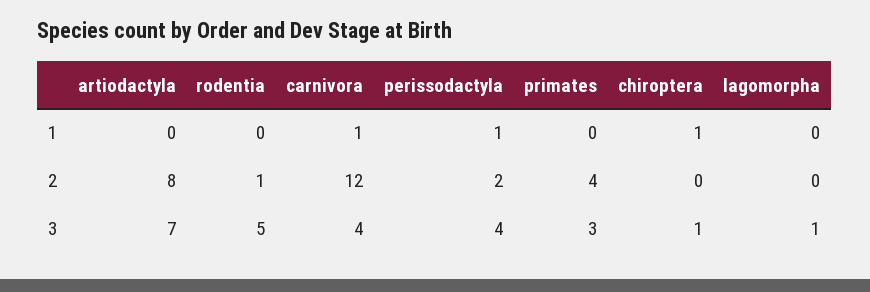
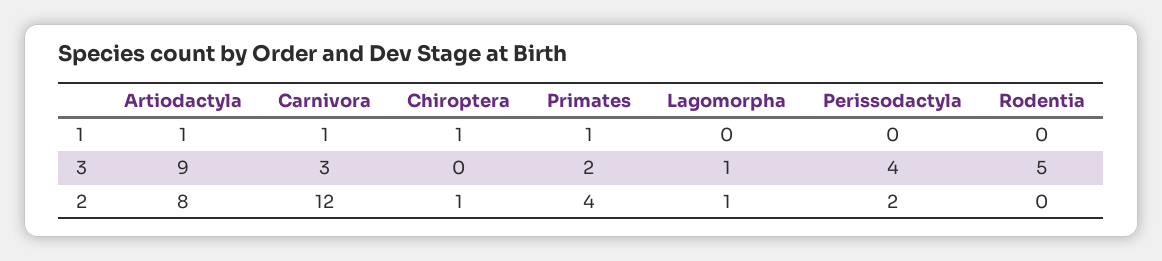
artiodactyla, 1: 0 -> 1
perissodactyla, 1: 1 -> 0
primates, 1: 0 -> 1
rodentia, 2: 1 -> 0
chiroptera, 2: 0 -> 1
lagomorpha, 2: 0 -> 1
artiodactyla, 3: 7 -> 9
carnivora, 3: 4 -> 3
primates, 3: 3 -> 2
chiroptera, 3: 1 -> 0

